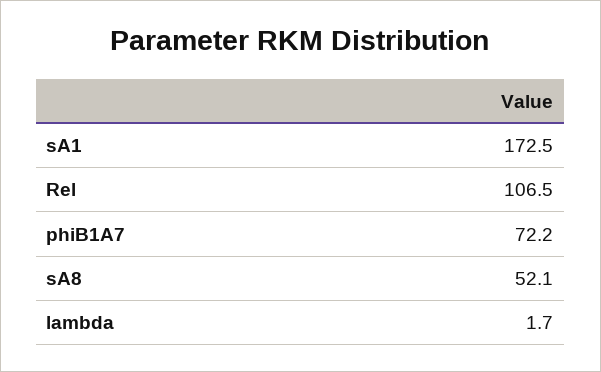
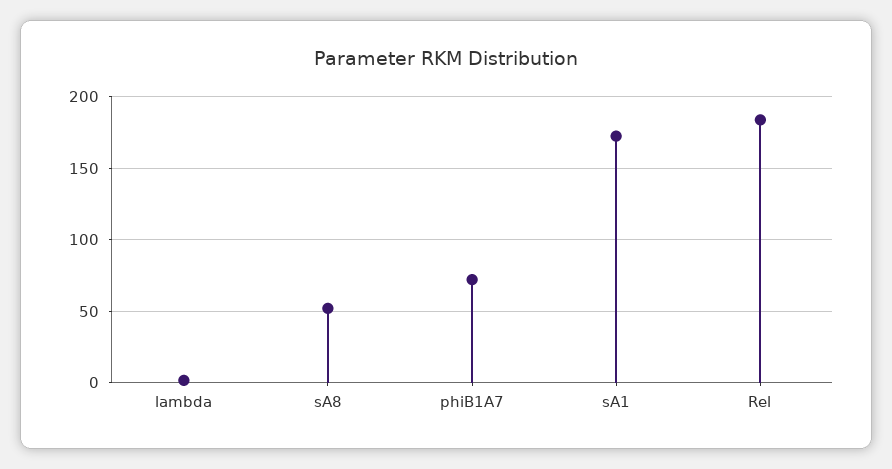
Rel: 106.5 -> 185

